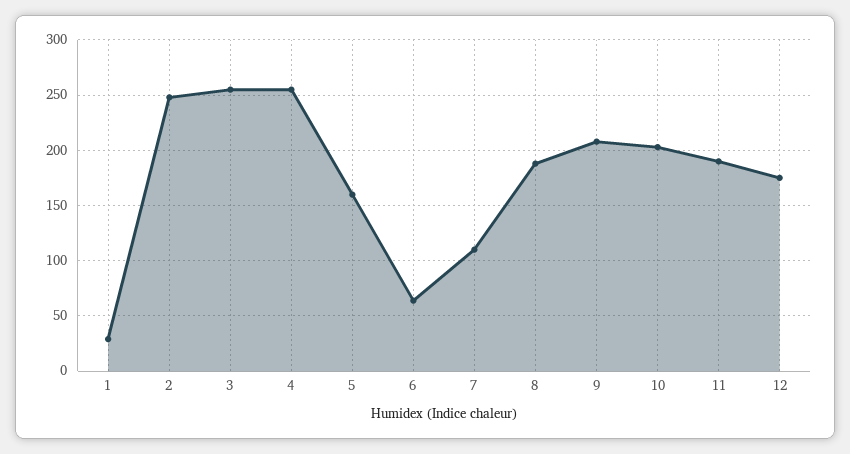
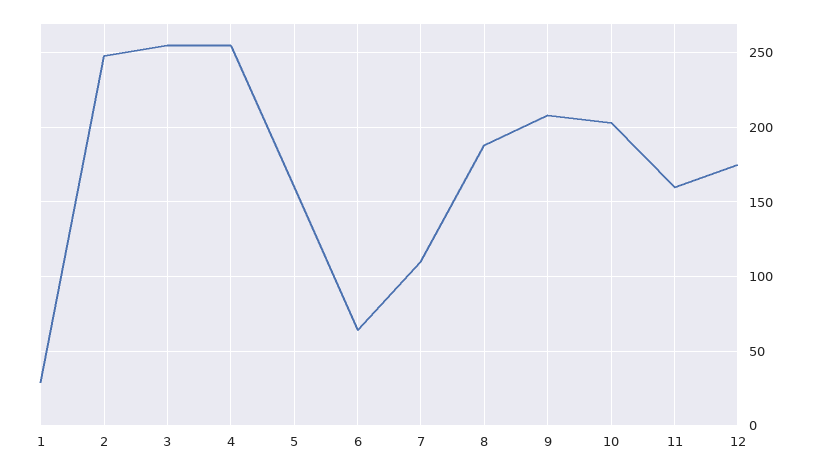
11: 190 -> 160

